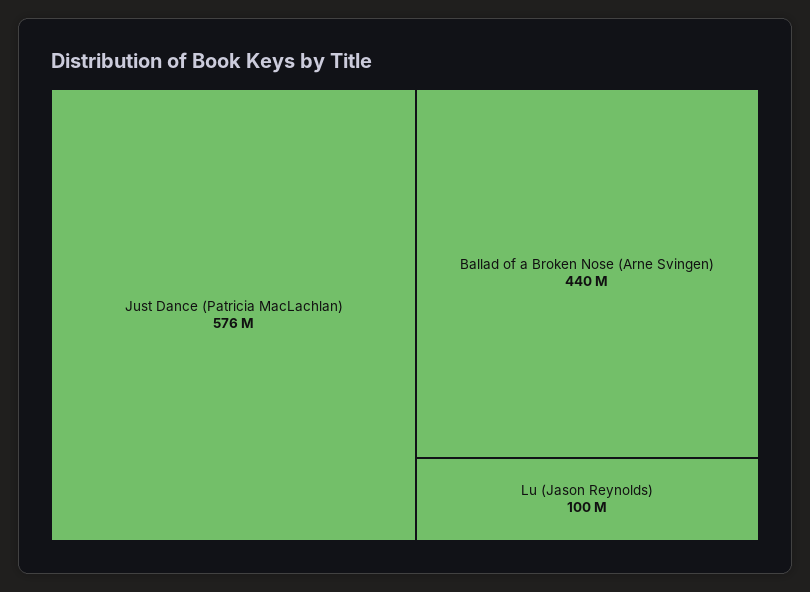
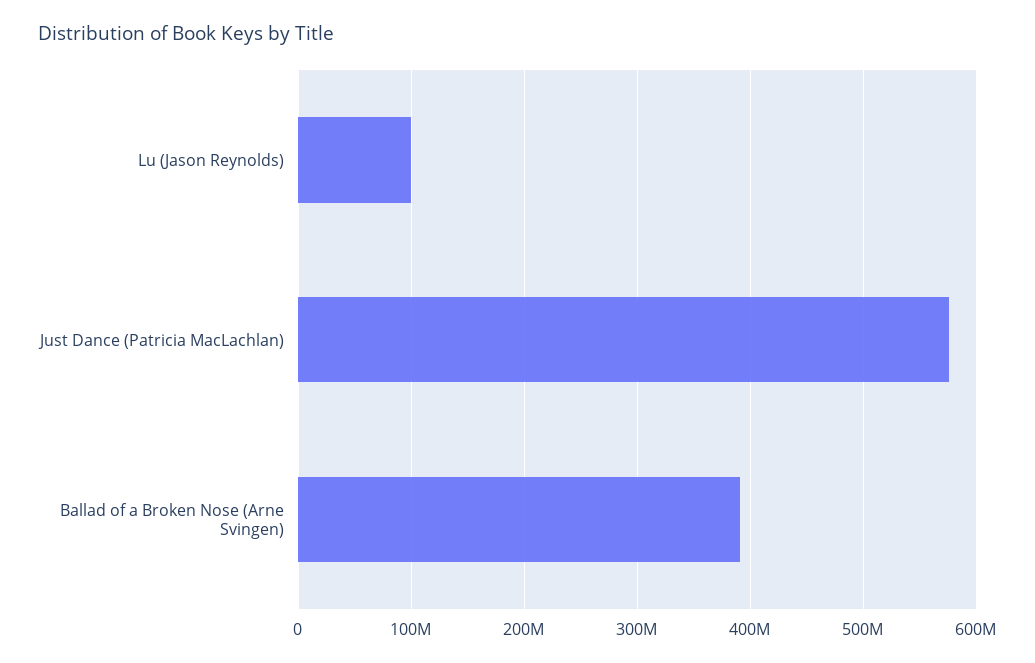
Ballad of a Broken Nose (Arne Svingen): 440000000 -> 390000000

